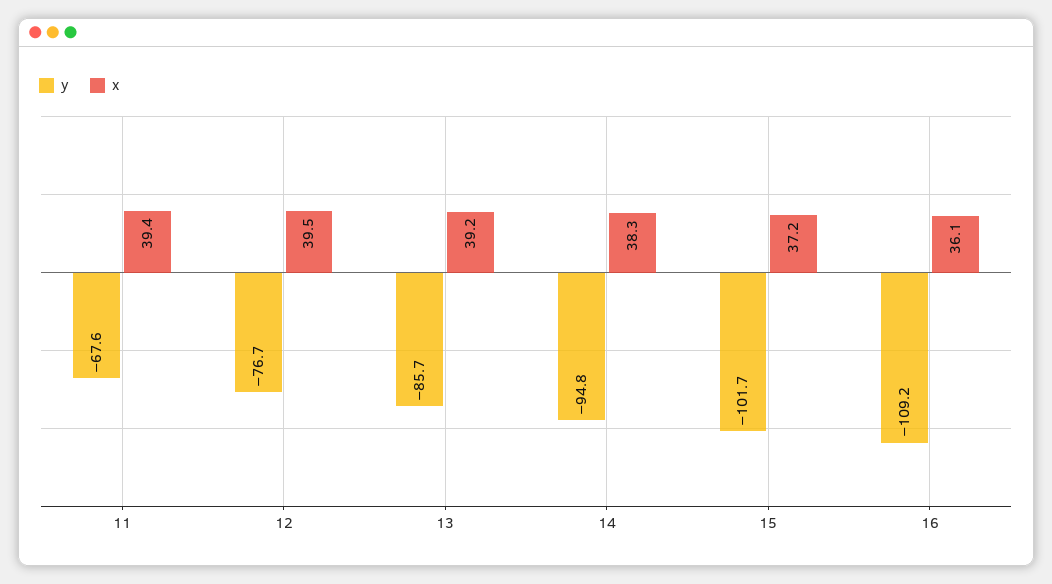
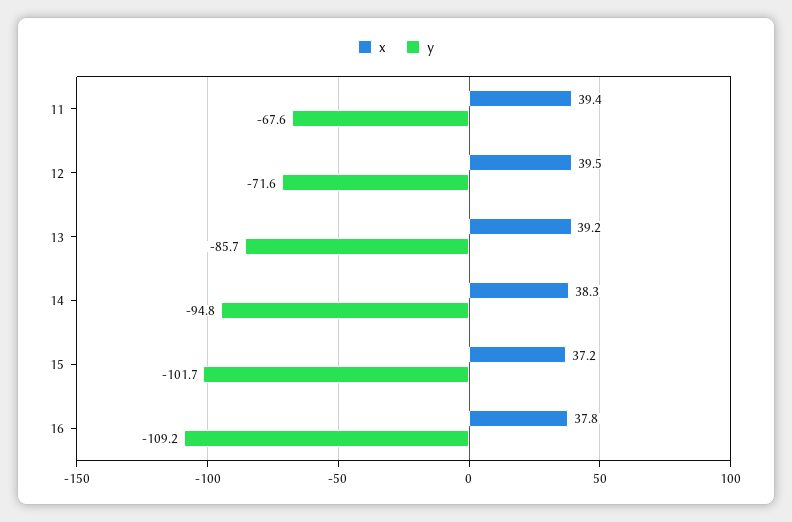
y, 12: -76.7 -> -71.6
x, 16: 36.1 -> 37.8

